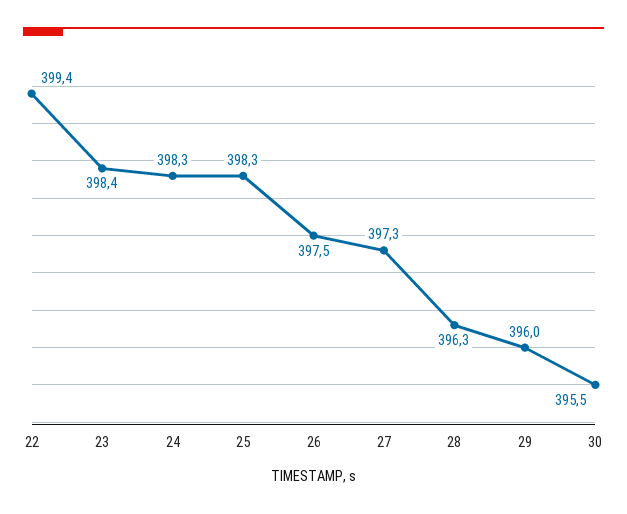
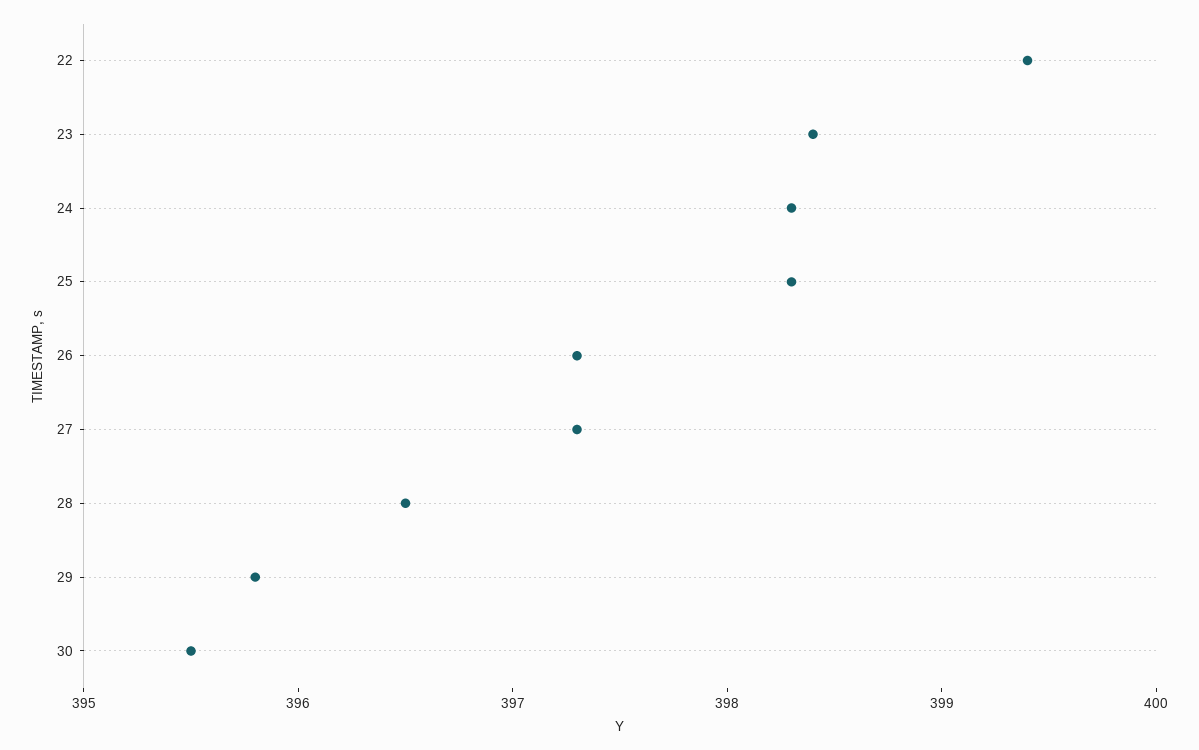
26: 397.5 -> 397.3
28: 396.3 -> 396.5
29: 396 -> 395.8

